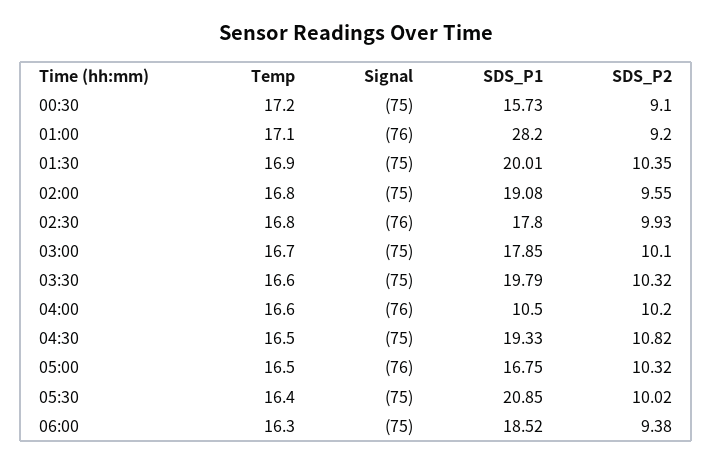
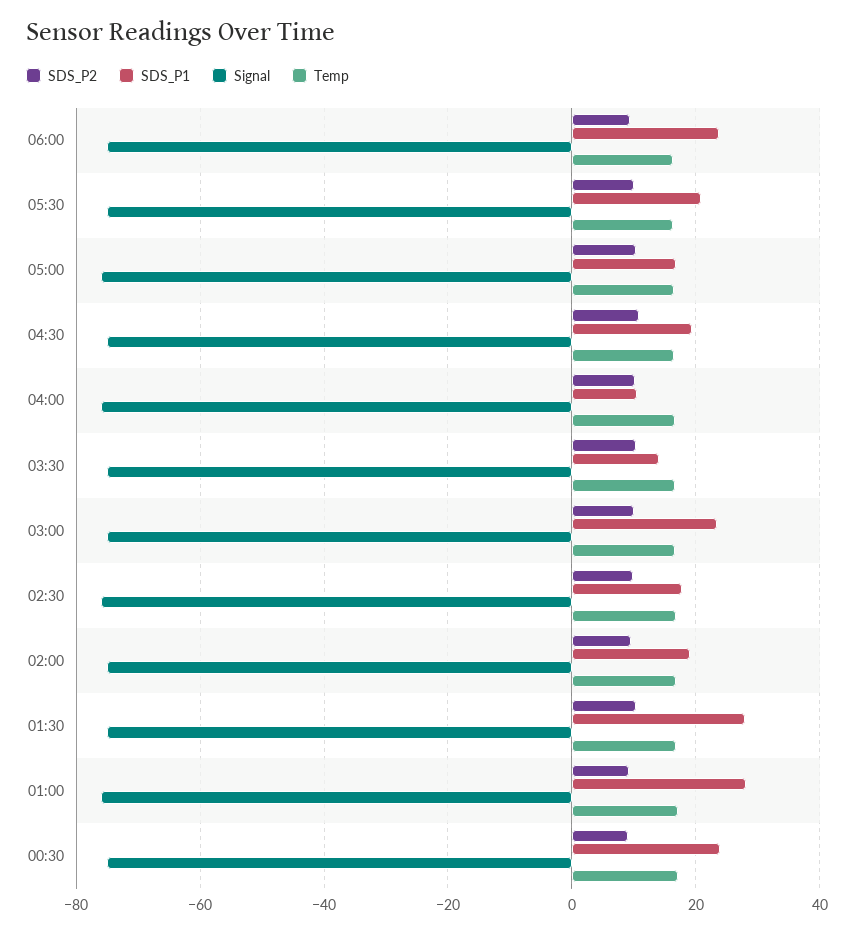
SDS_P1, 00:30: 15.73 -> 24
SDS_P1, 01:30: 20.01 -> 28
SDS_P1, 03:00: 17.85 -> 24
SDS_P1, 03:30: 19.79 -> 14
SDS_P1, 06:00: 18.52 -> 24

